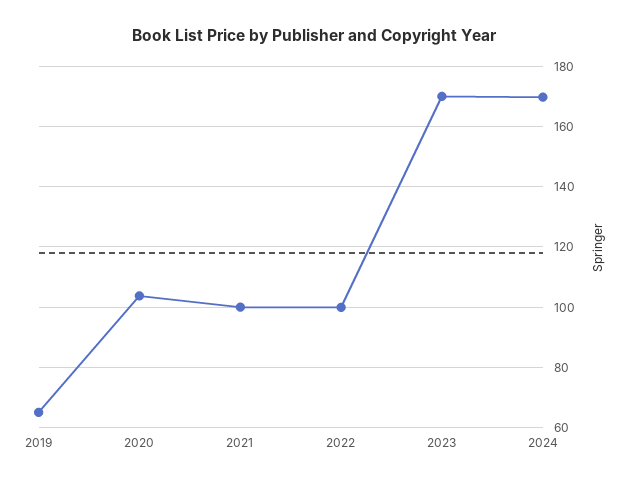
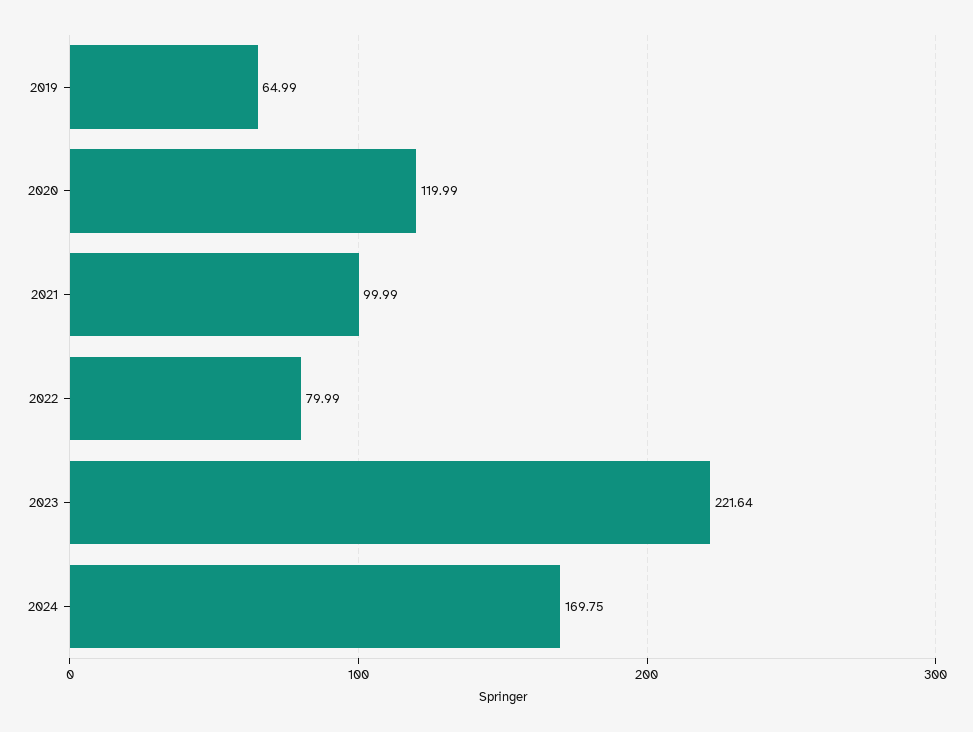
2020: 104 -> 119.99
2022: 100 -> 79.99
2023: 170 -> 221.64

